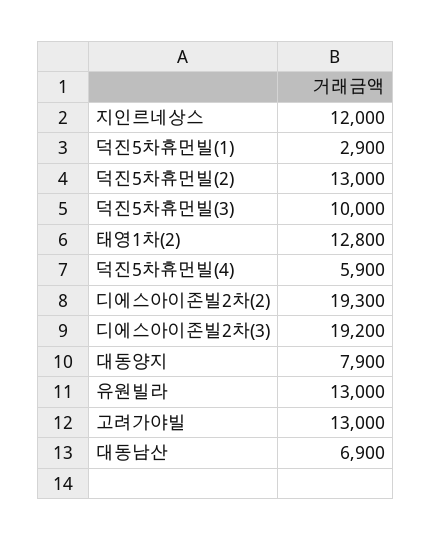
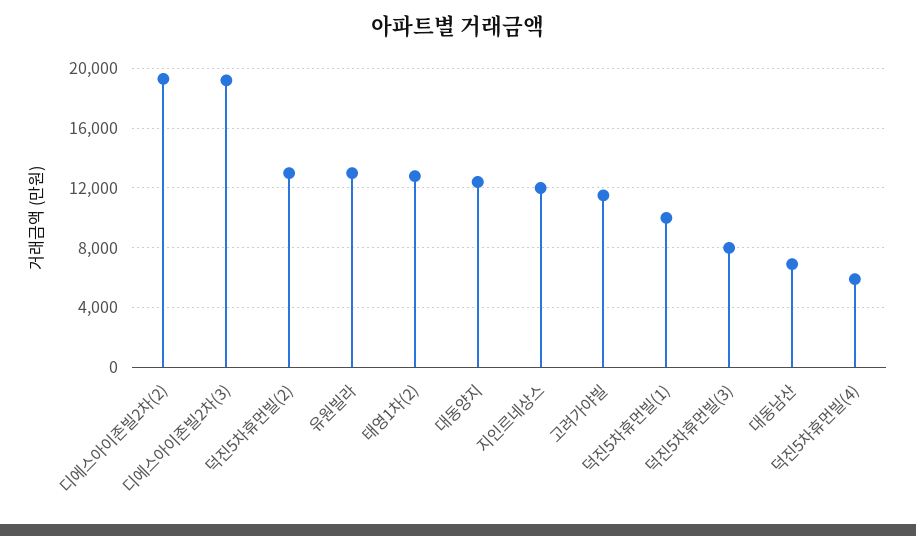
덕진5차휴먼빌(1): 2900 -> 10000
덕진5차휴먼빌(3): 10000 -> 8000
대동양지: 7900 -> 12500
고려가야빌: 13000 -> 11500

